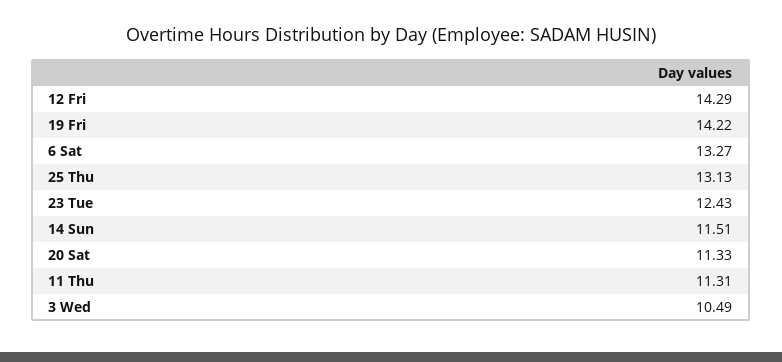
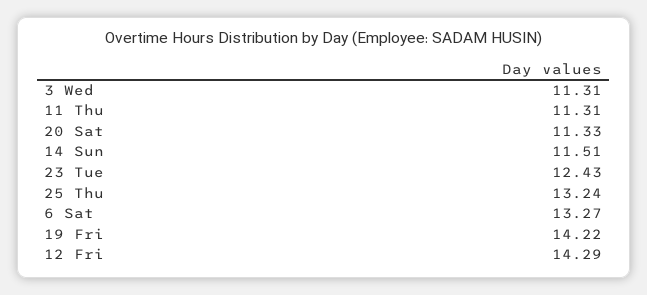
25 Thu: 13.13 -> 13.24
3 Wed: 10.49 -> 11.31

